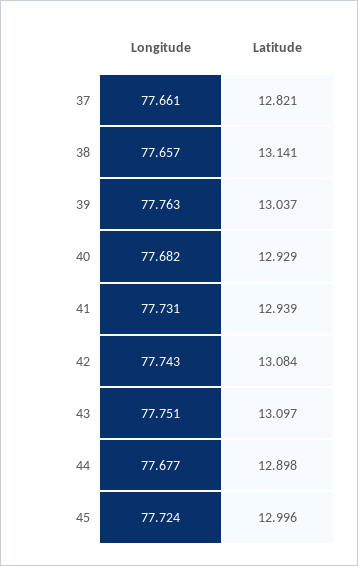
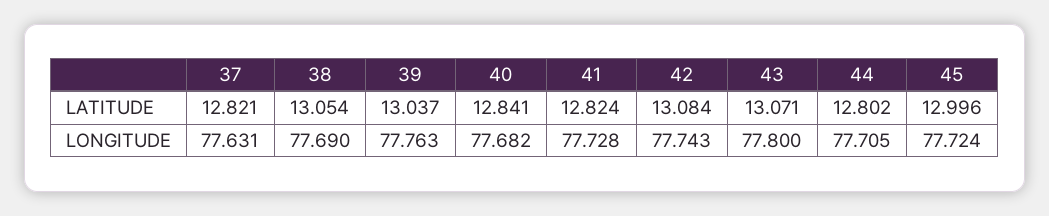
Longitude, 37: 77.661 -> 77.631
Longitude, 38: 77.657 -> 77.69
Latitude, 38: 13.141 -> 13.054
Latitude, 40: 12.929 -> 12.841
Longitude, 41: 77.731 -> 77.728
Latitude, 41: 12.939 -> 12.824
Longitude, 43: 77.751 -> 77.8
Latitude, 43: 13.097 -> 13.071
Longitude, 44: 77.677 -> 77.705
Latitude, 44: 12.898 -> 12.802

